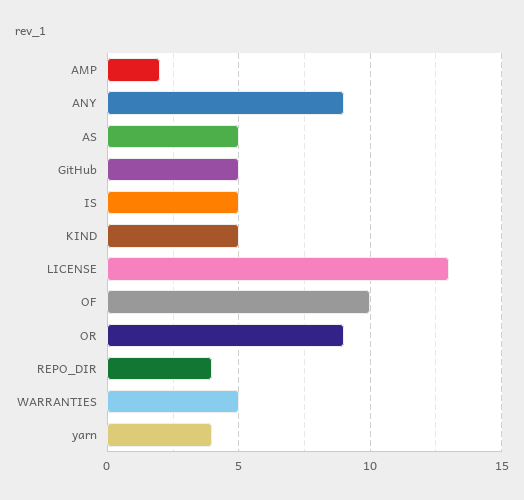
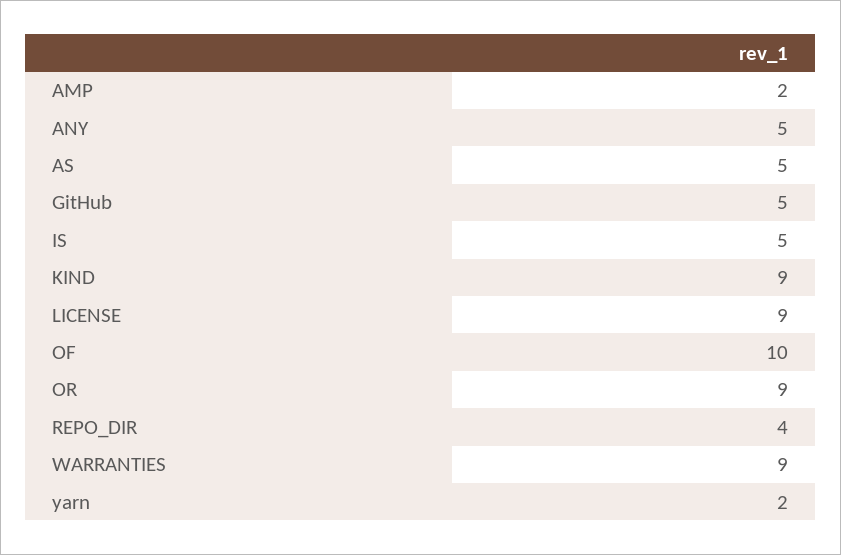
ANY: 9 -> 5
KIND: 5 -> 9
LICENSE: 13 -> 9
WARRANTIES: 5 -> 9
yarn: 4 -> 2

